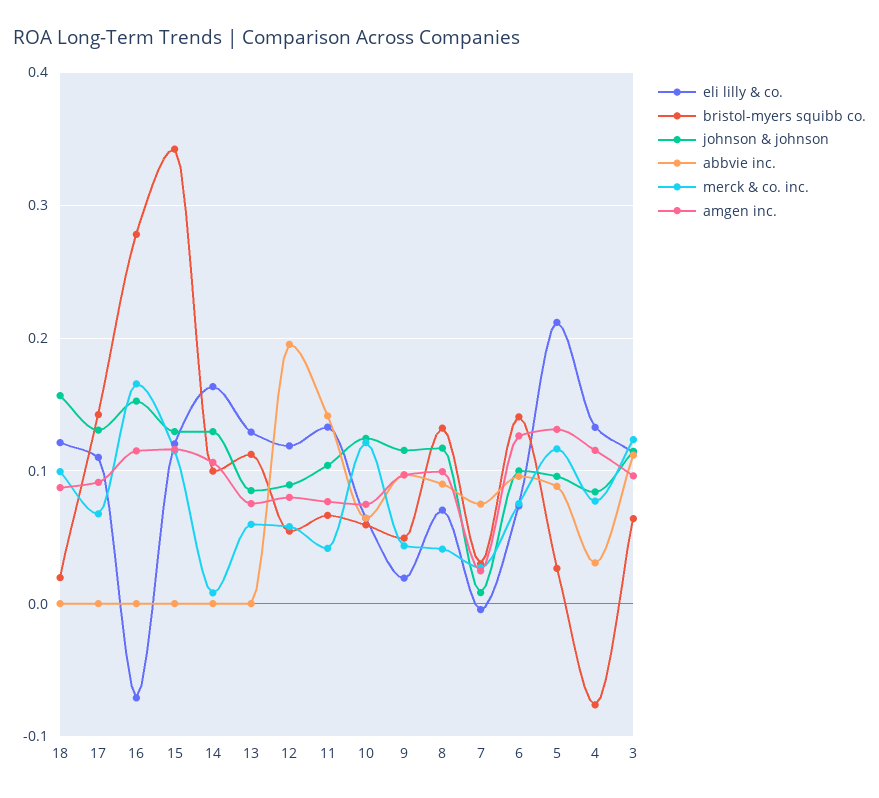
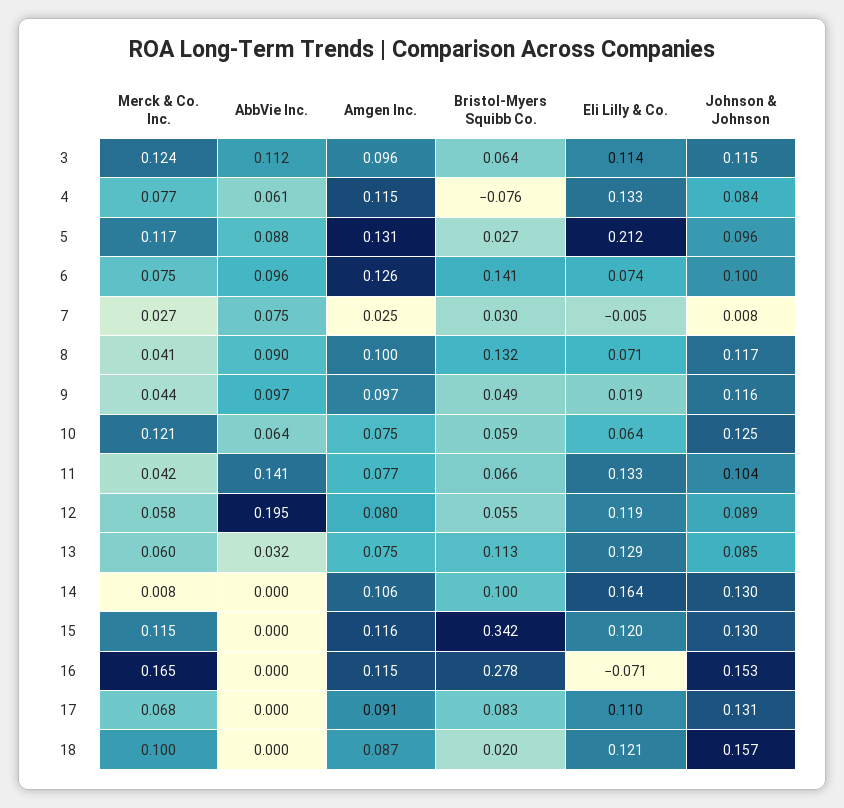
bristol-myers squibb co., 17: 0.14 -> 0.083
abbvie inc., 13: 0 -> 0.032
abbvie inc., 4: 0.03 -> 0.061

